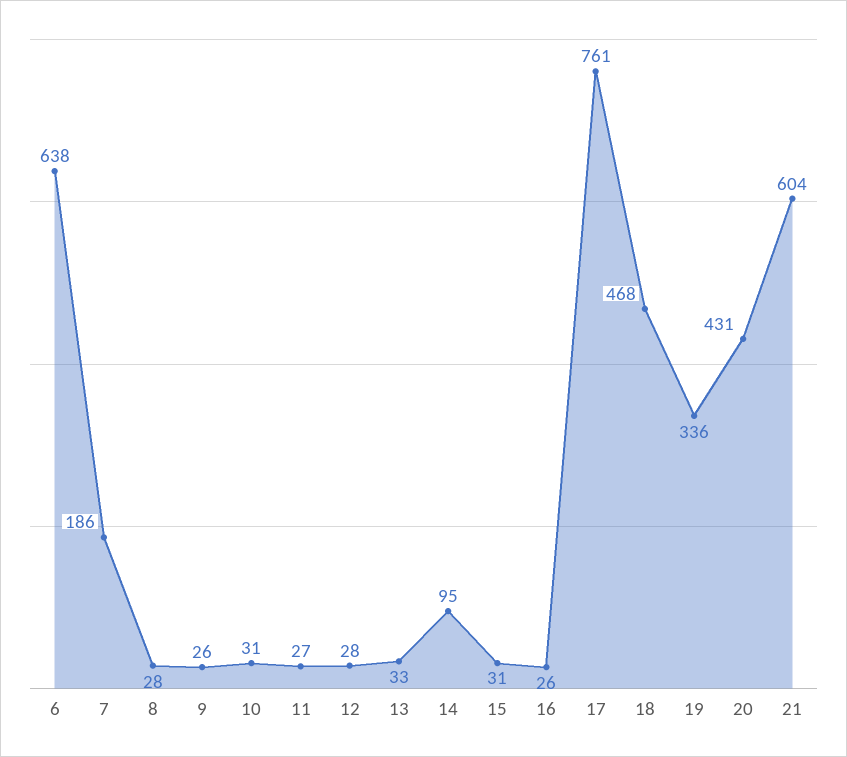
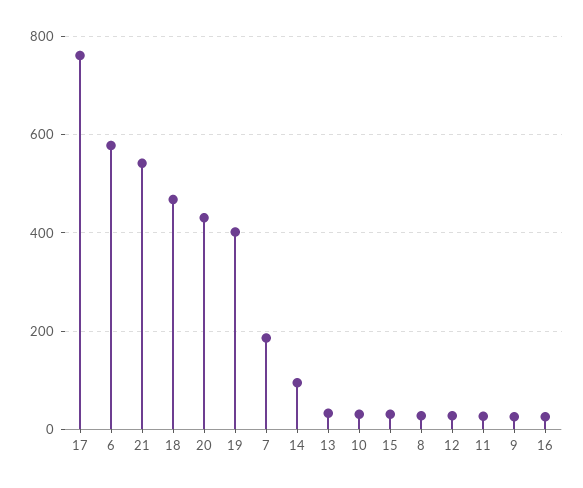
6: 638 -> 580
19: 336 -> 400
21: 604 -> 540

